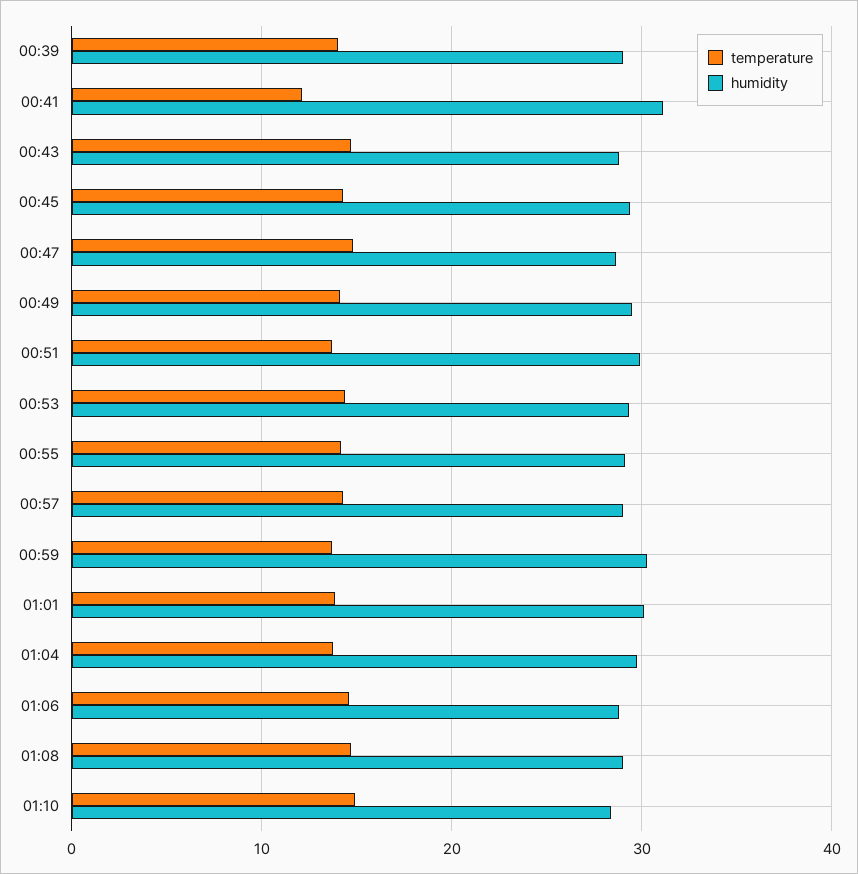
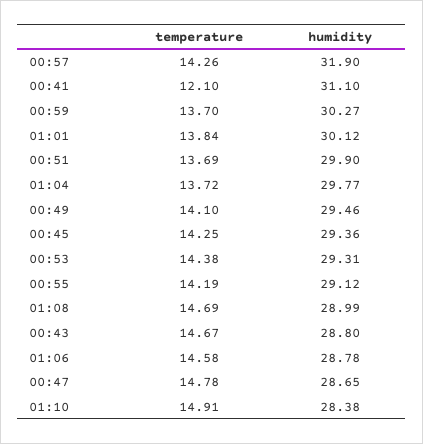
temperature, 00:39: 14 -> none
humidity, 00:39: 29 -> none
humidity, 00:57: 29 -> 31.9

